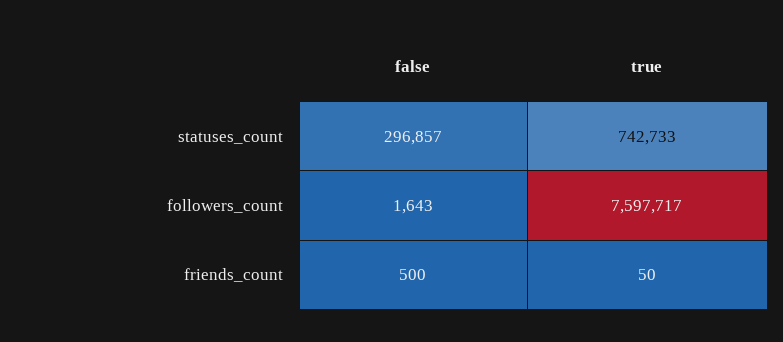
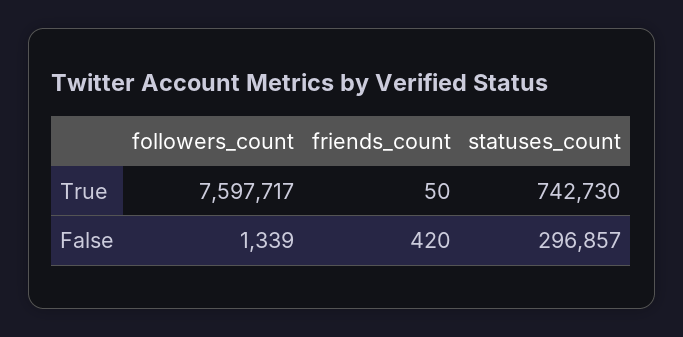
true, statuses_count: 742733 -> 742730
false, followers_count: 1643 -> 1339
false, friends_count: 500 -> 420

